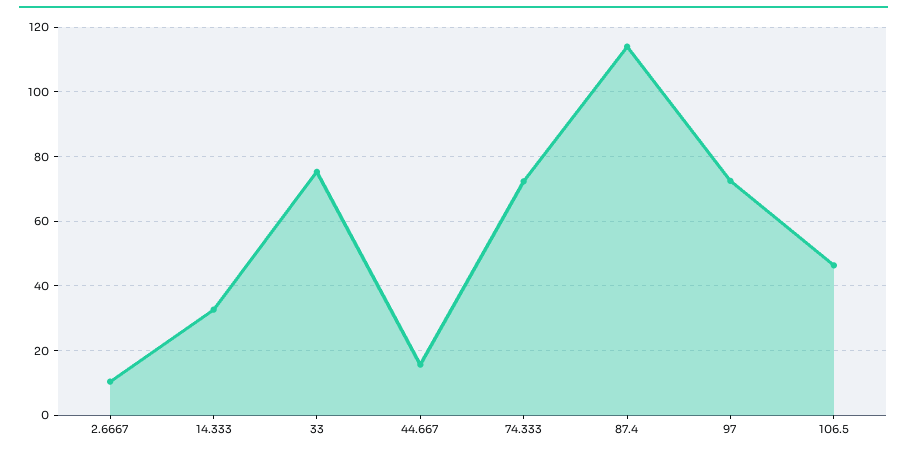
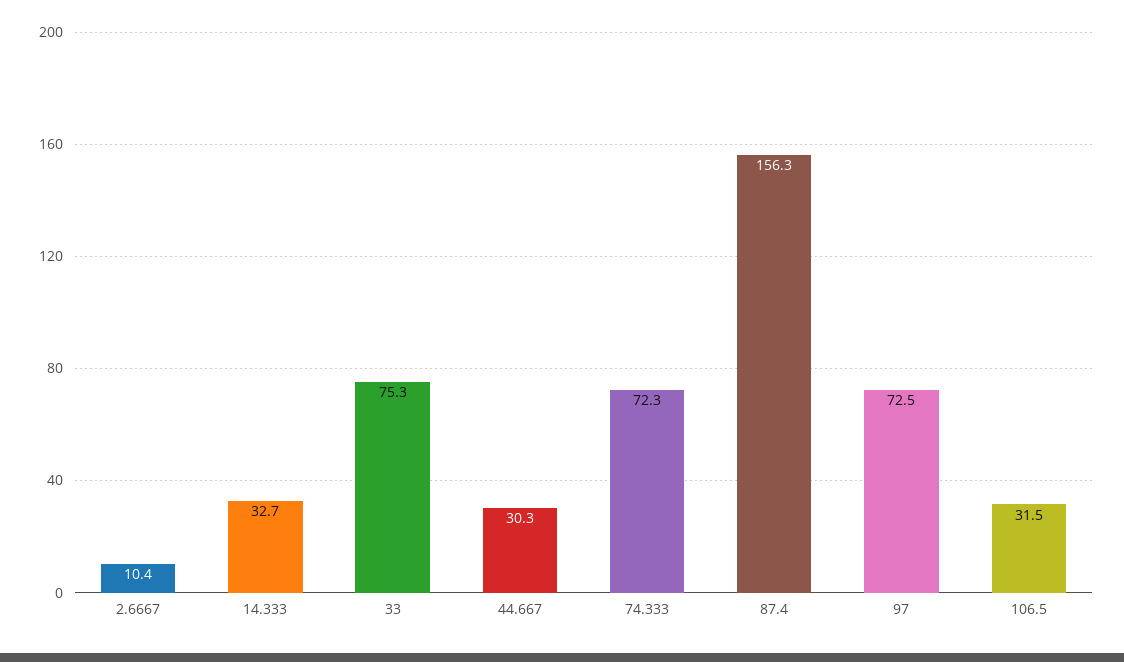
44.667: 16 -> 30.3
87.4: 114 -> 156.3
106.5: 46 -> 31.5

